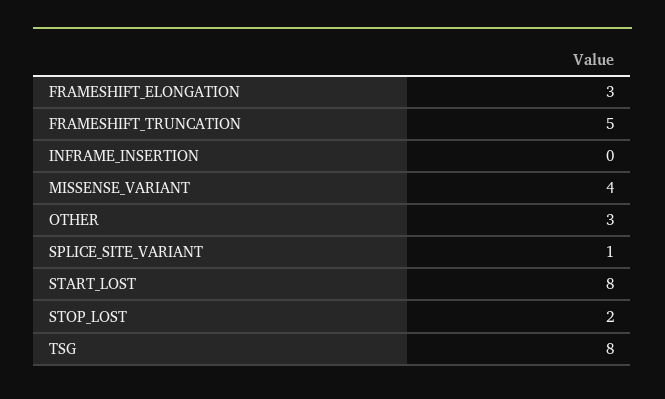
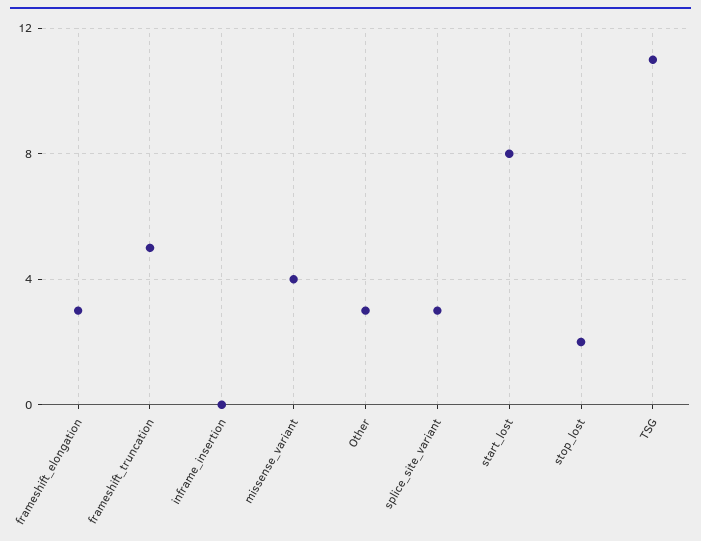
SPLICE_SITE_VARIANT: 1 -> 3
TSG: 8 -> 11

